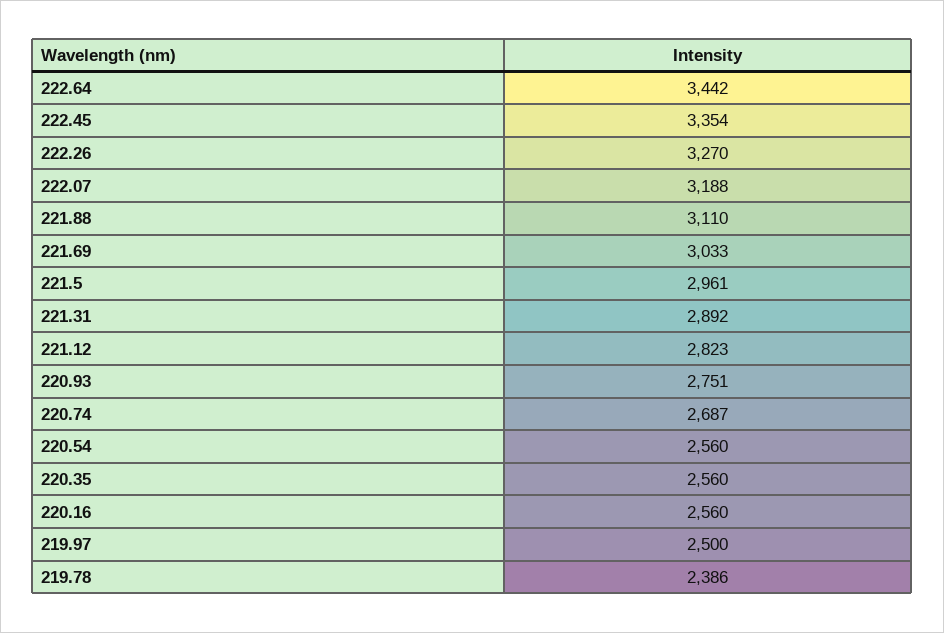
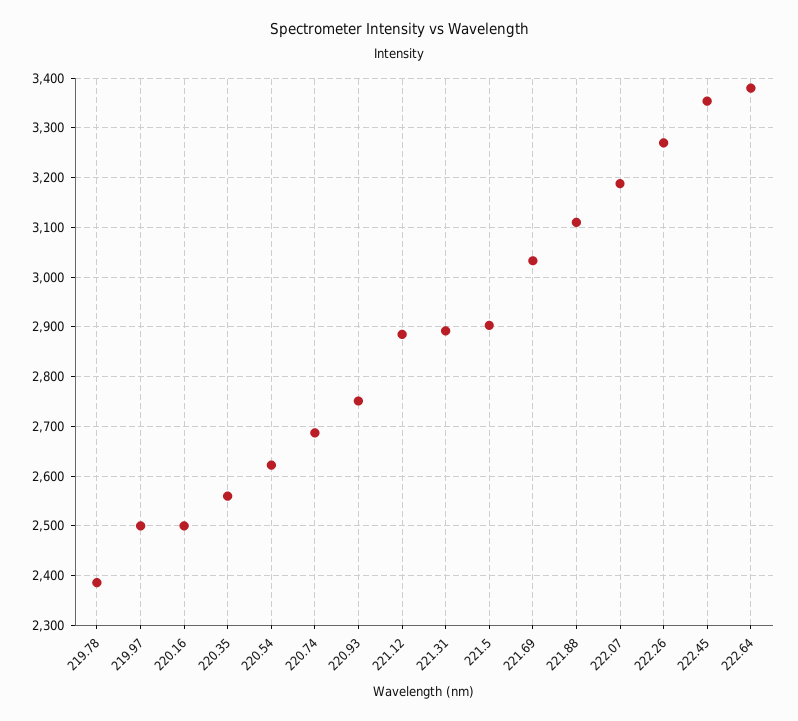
222.64: 3442 -> 3380
221.5: 2961 -> 2900
221.12: 2823 -> 2880
220.54: 2560 -> 2620
220.16: 2560 -> 2500

